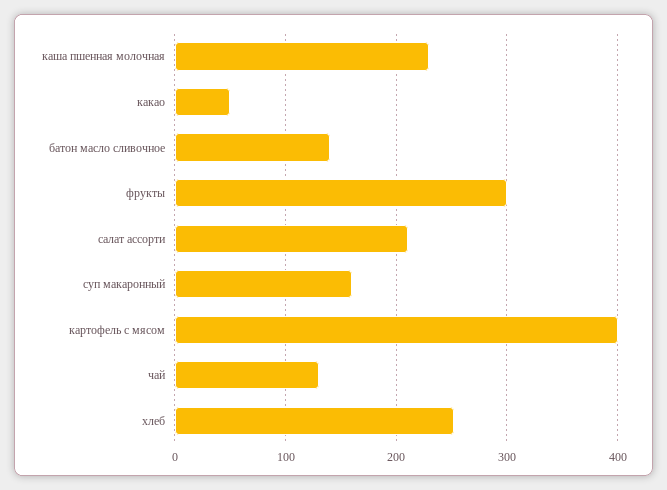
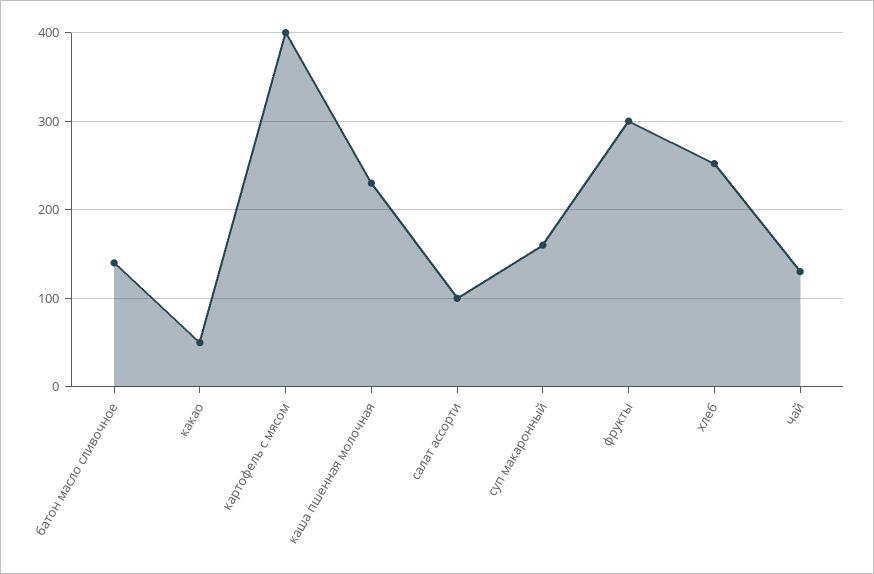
салат ассорти: 210 -> 100

